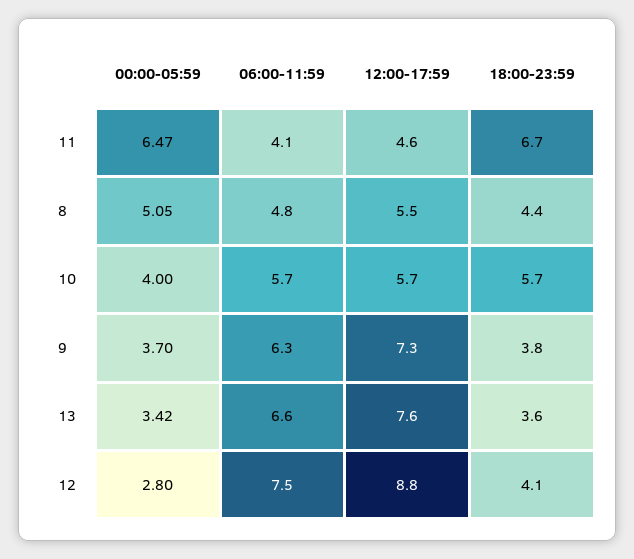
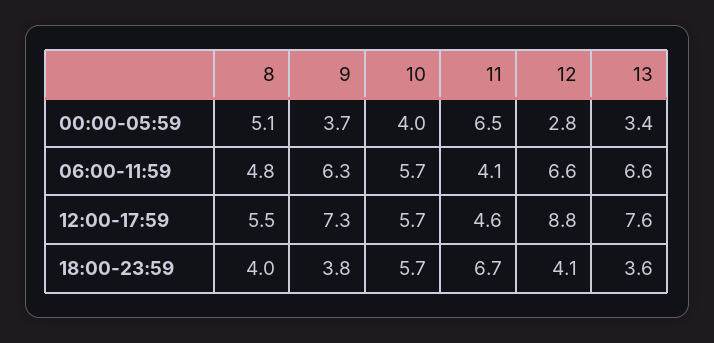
18:00-23:59, 8: 4.4 -> 4
06:00-11:59, 12: 7.5 -> 6.6

